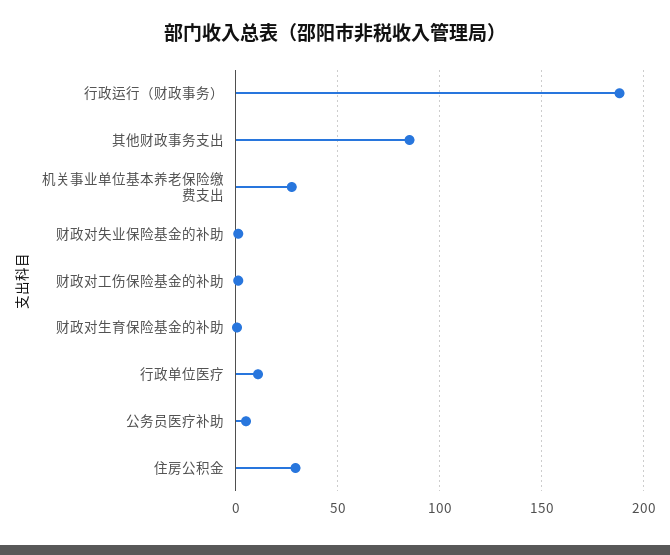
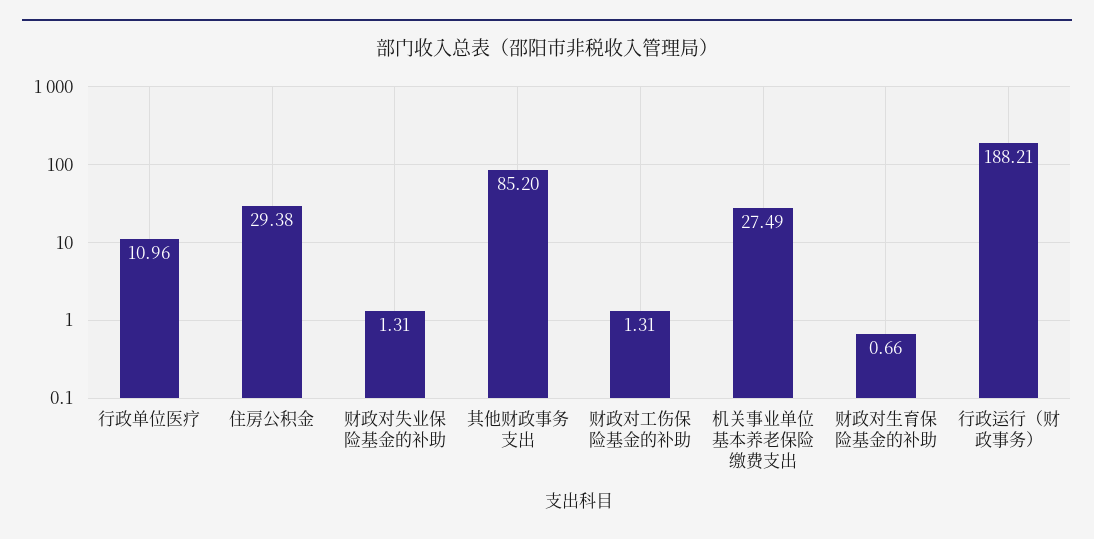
公务员医疗补助: 5 -> none

